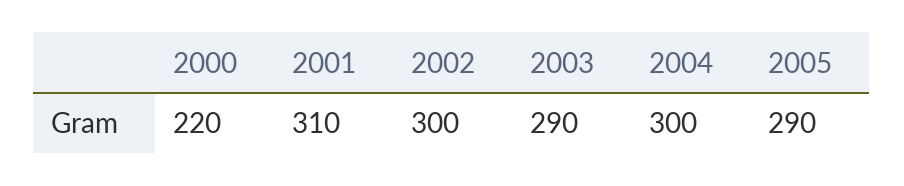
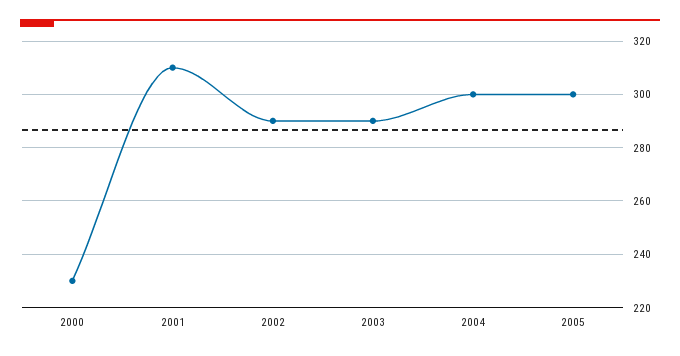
2000: 220 -> 230
2002: 300 -> 290
2005: 290 -> 300

